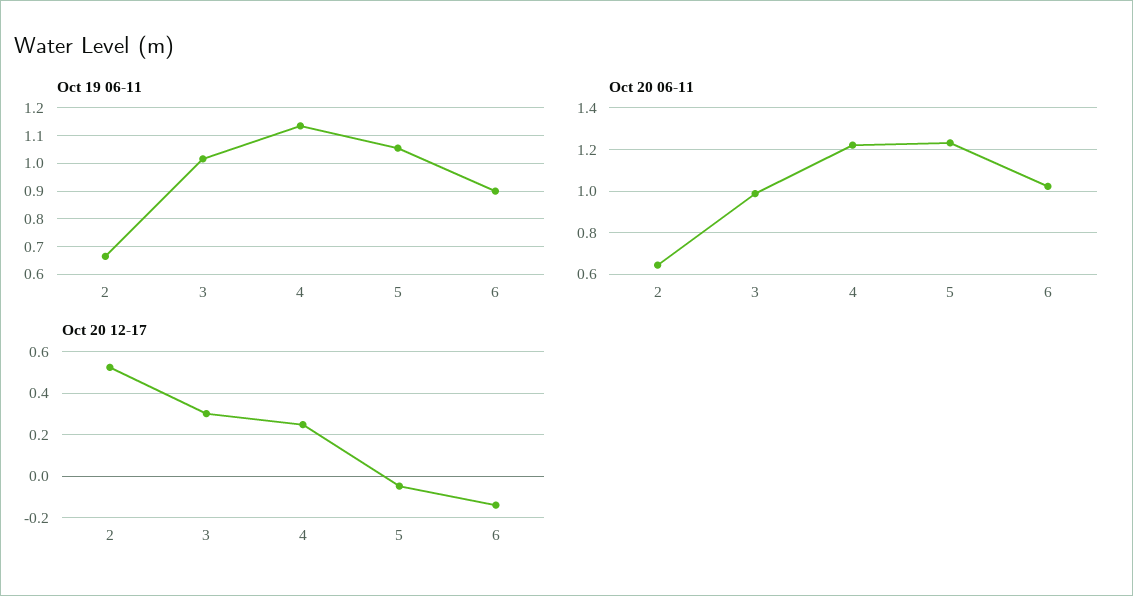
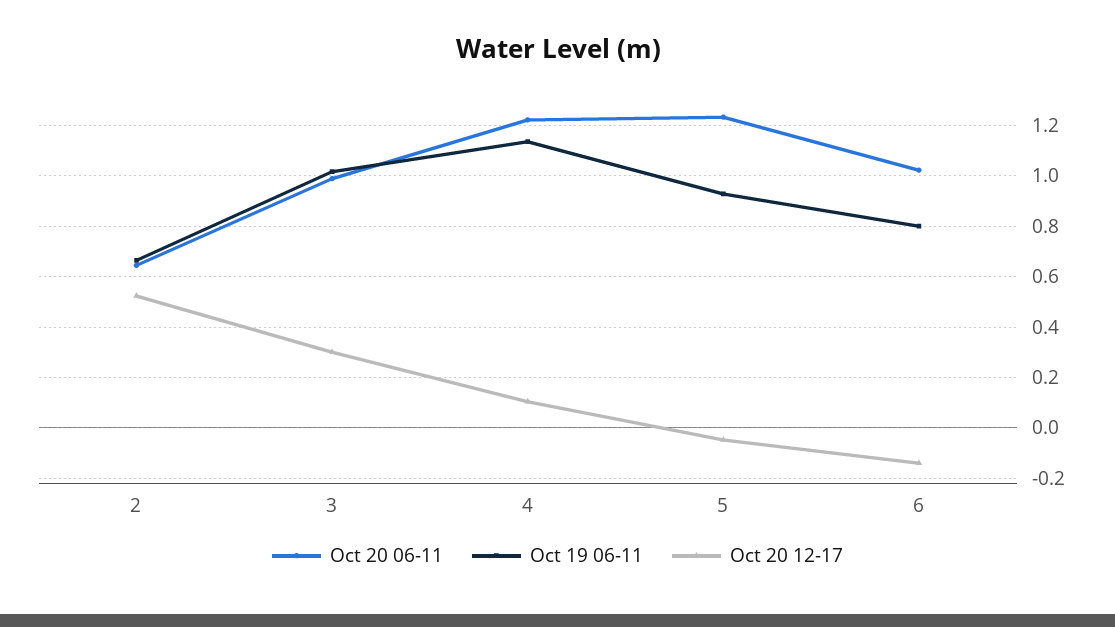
Oct 19 06-11, 5: 1.05 -> 0.925
Oct 19 06-11, 6: 0.9 -> 0.8
Oct 20 12-17, 4: 0.25 -> 0.1

